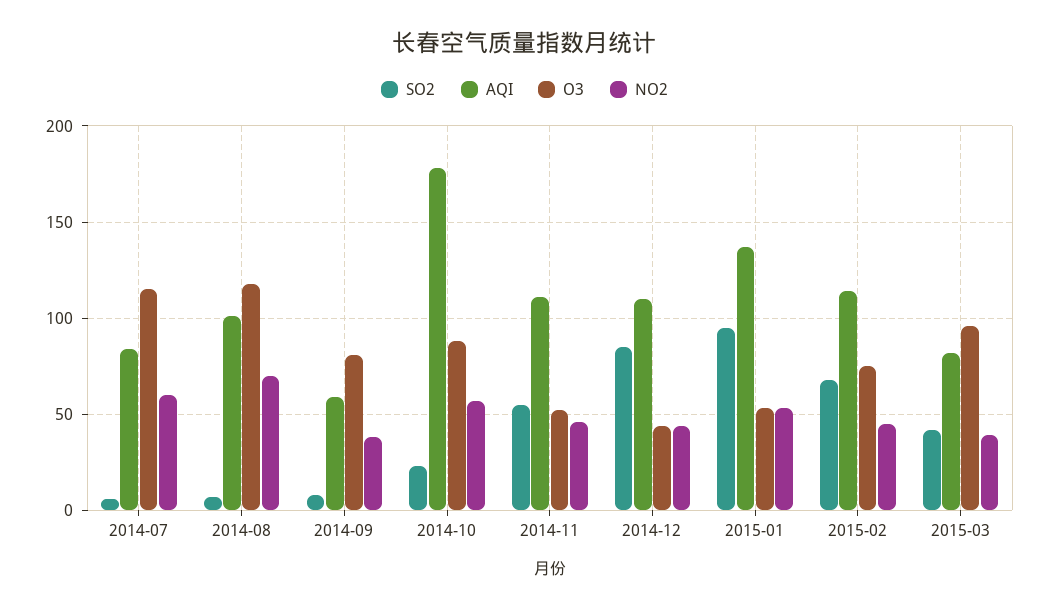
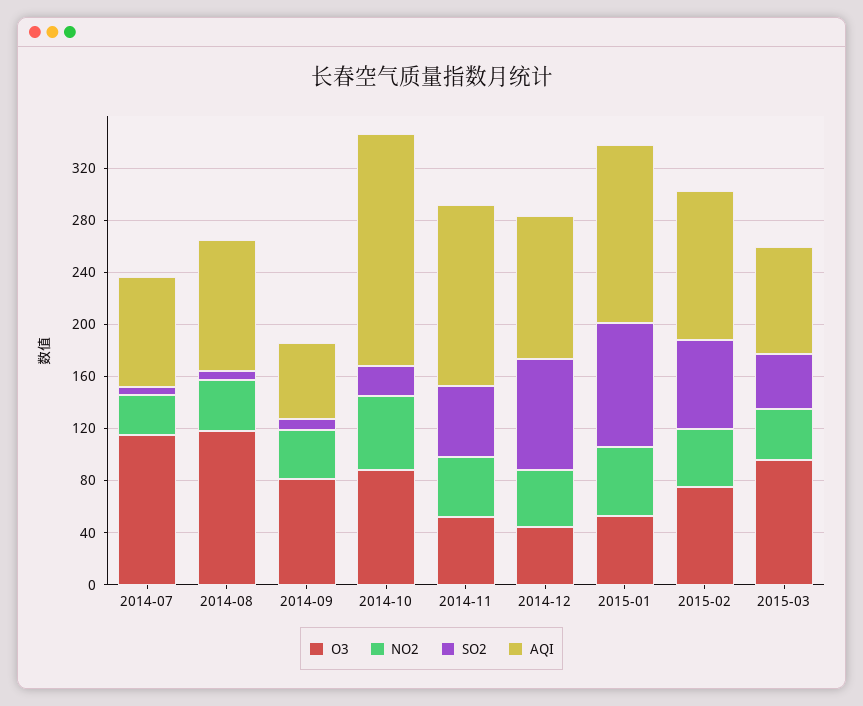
NO2, 2014-07: 60 -> 30
NO2, 2014-08: 70 -> 40
AQI, 2014-11: 110 -> 140

